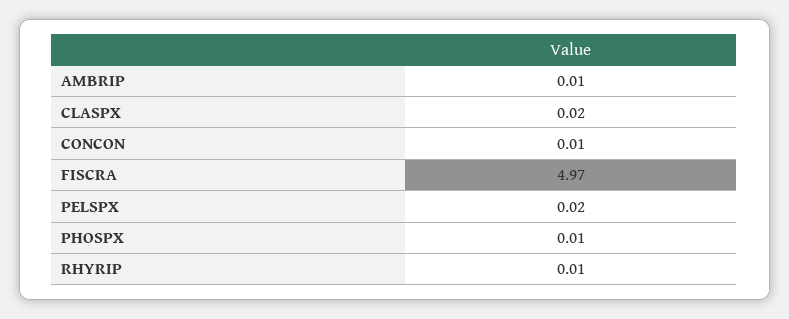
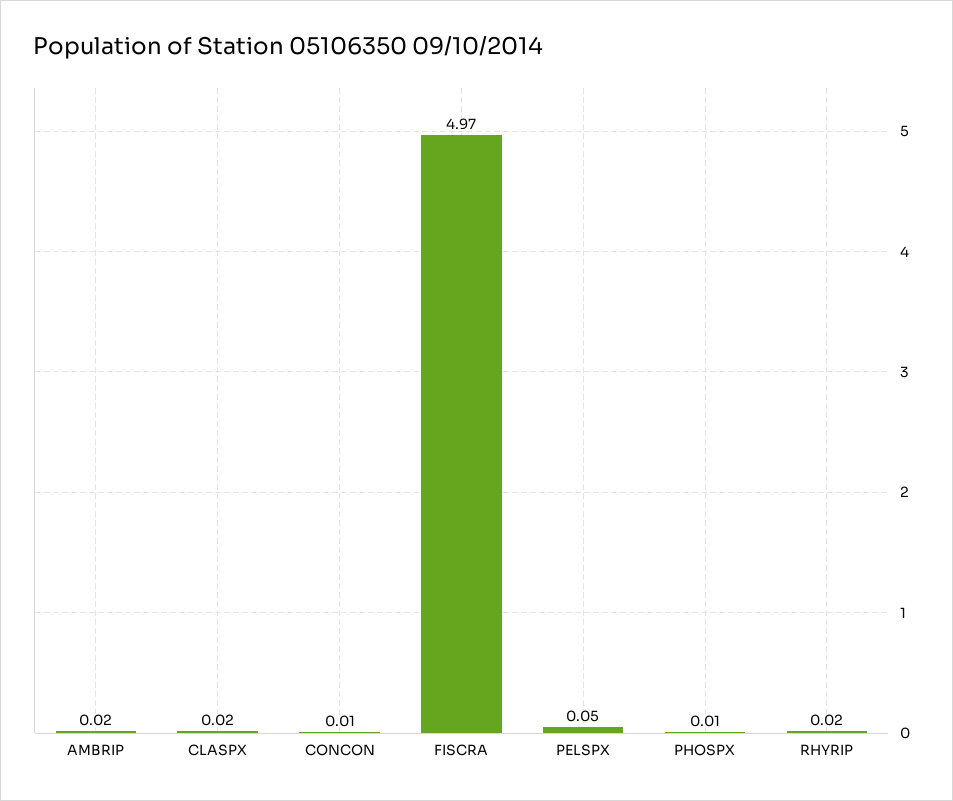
AMBRIP: 0.01 -> 0.02
PELSPX: 0.02 -> 0.05
RHYRIP: 0.01 -> 0.02

